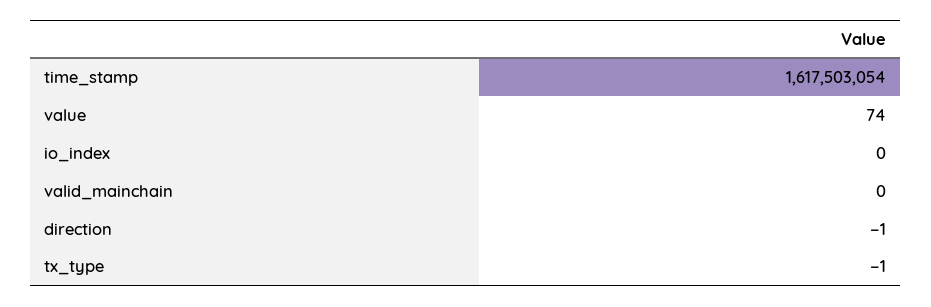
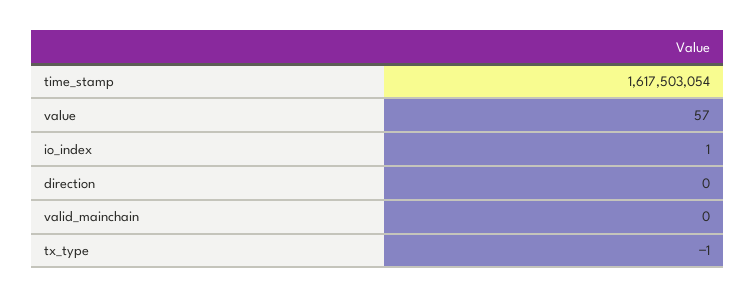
value: 74 -> 57
io_index: 0 -> 1
direction: -1 -> 0

